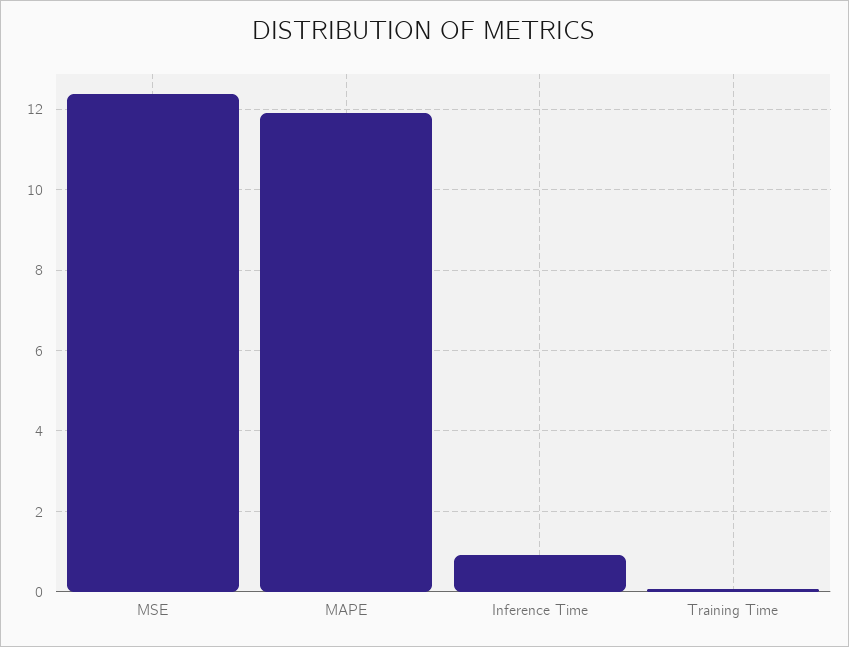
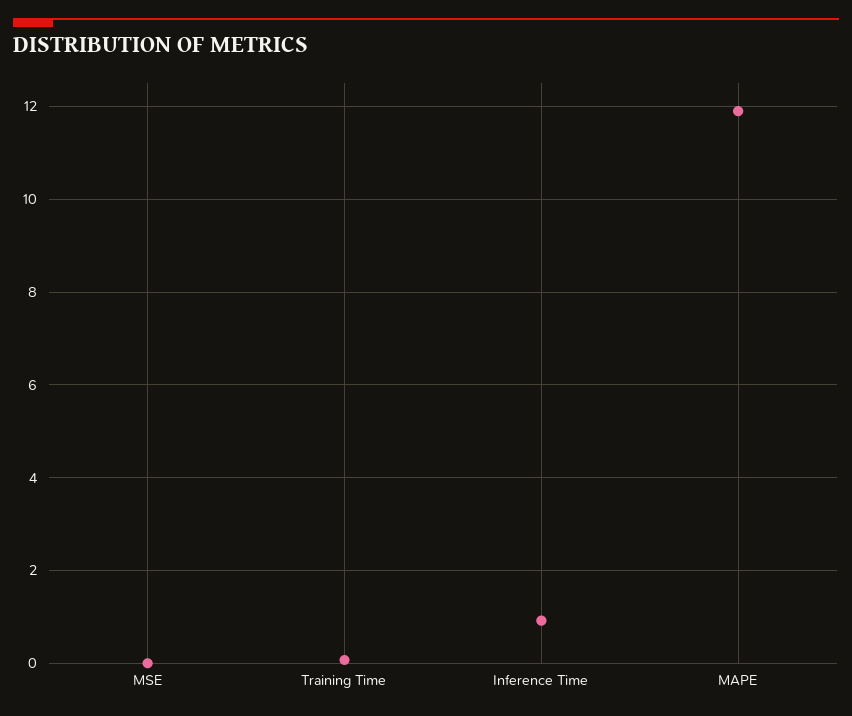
MSE: 12.4 -> 0

